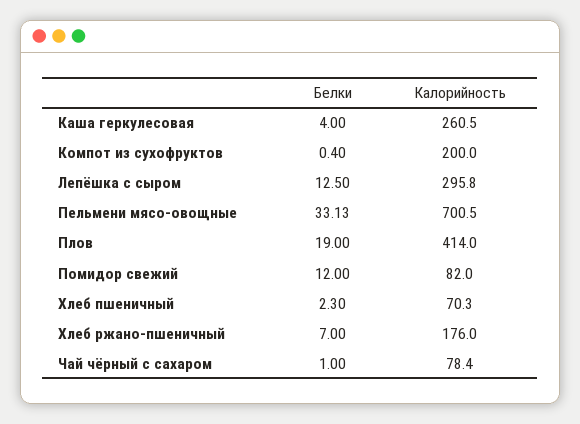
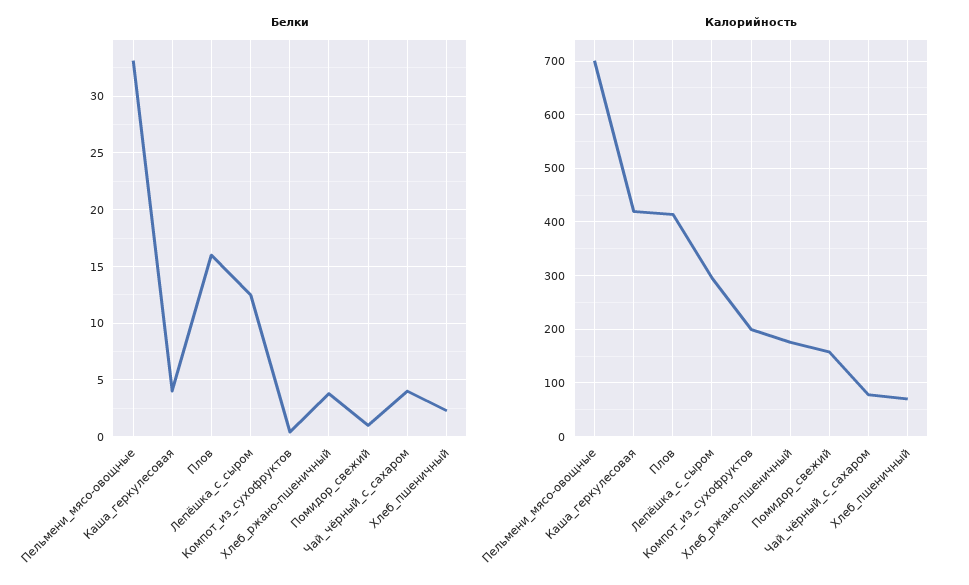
Калорийность, Каша геркулесовая: 260.5 -> 420
Белки, Плов: 19 -> 16
Белки, Помидор свежий: 12 -> 1
Калорийность, Помидор свежий: 82 -> 160
Белки, Хлеб ржано-пшеничный: 7 -> 4
Белки, Чай чёрный с сахаром: 1 -> 4

